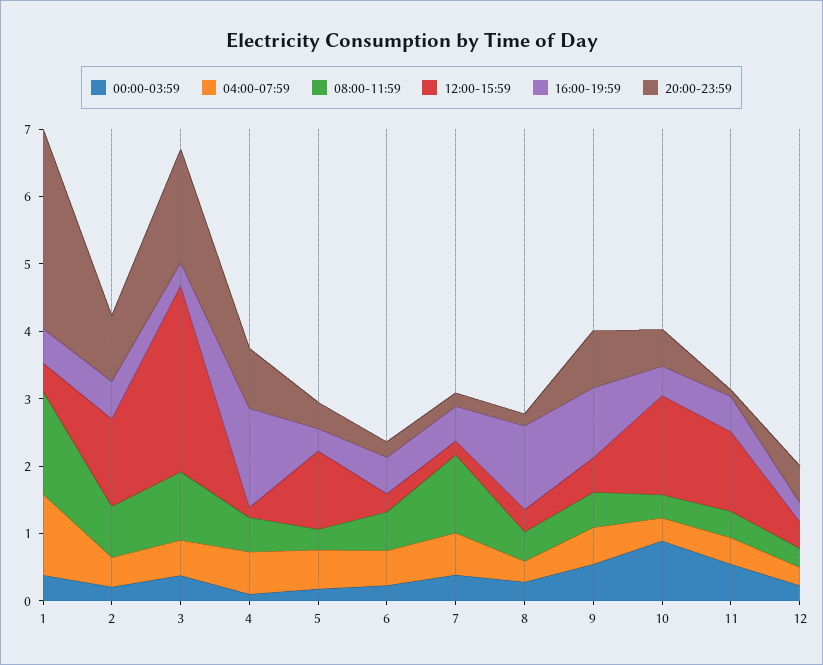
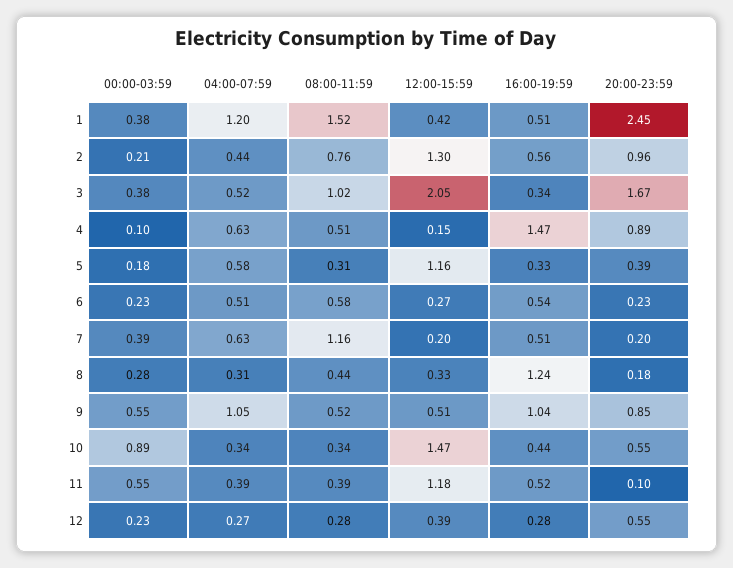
20:00-23:59, 1: 3 -> 2.45
12:00-15:59, 3: 2.8 -> 2.05
04:00-07:59, 9: 0.6 -> 1.05

